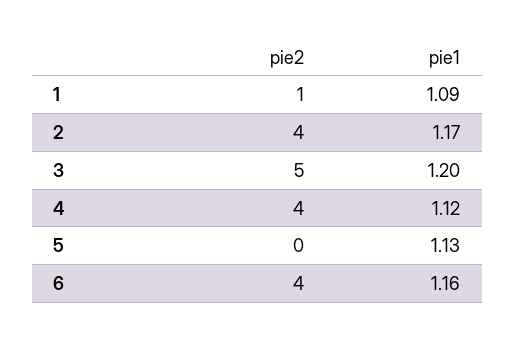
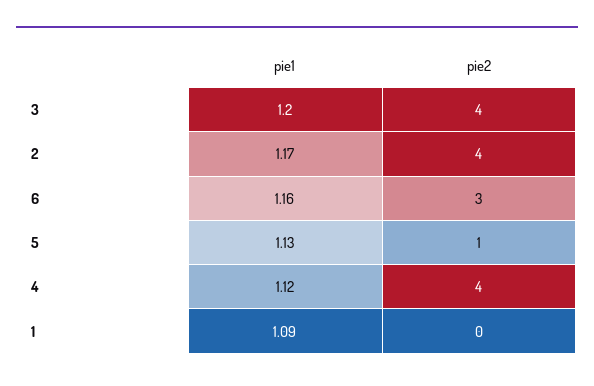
pie2, 1: 1 -> 0
pie2, 3: 5 -> 4
pie2, 5: 0 -> 1
pie2, 6: 4 -> 3

